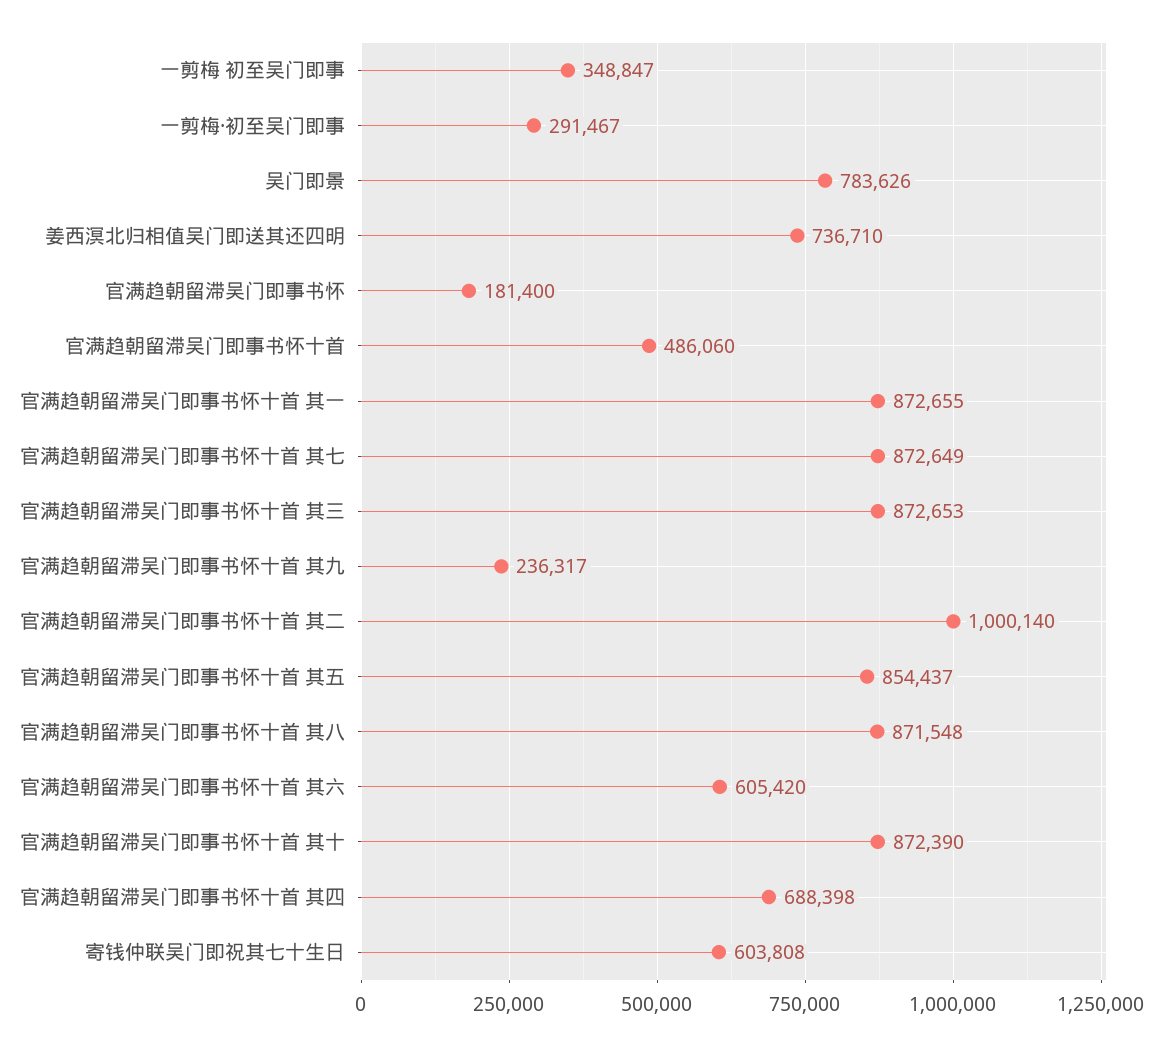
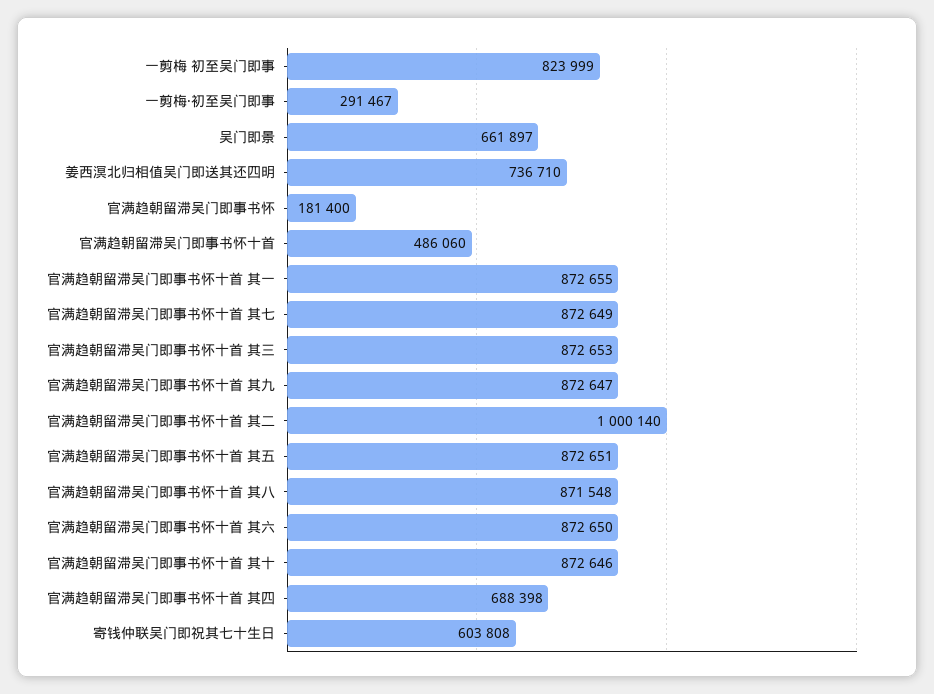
一剪梅 初至吴门即事: 348847 -> 823999
吴门即景: 783626 -> 661897
官满趋朝留滞吴门即事书怀十首 其九: 236317 -> 872647
官满趋朝留滞吴门即事书怀十首 其五: 854437 -> 872651
官满趋朝留滞吴门即事书怀十首 其六: 605420 -> 872650
官满趋朝留滞吴门即事书怀十首 其十: 872390 -> 872646

